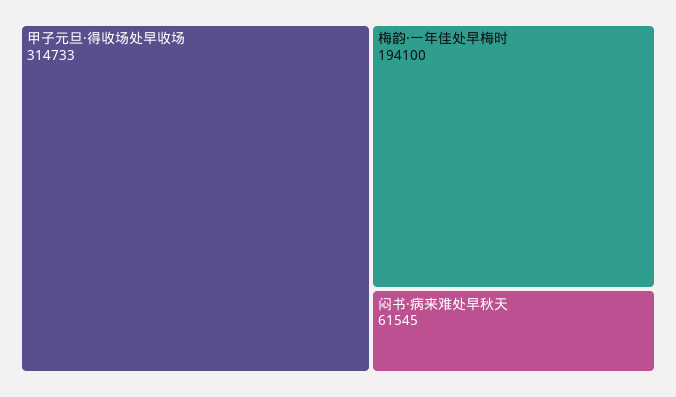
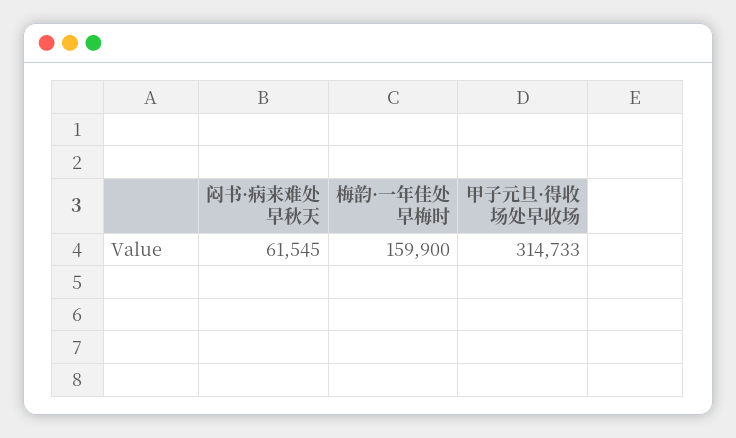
梅韵·一年佳处早梅时: 194100 -> 159900

